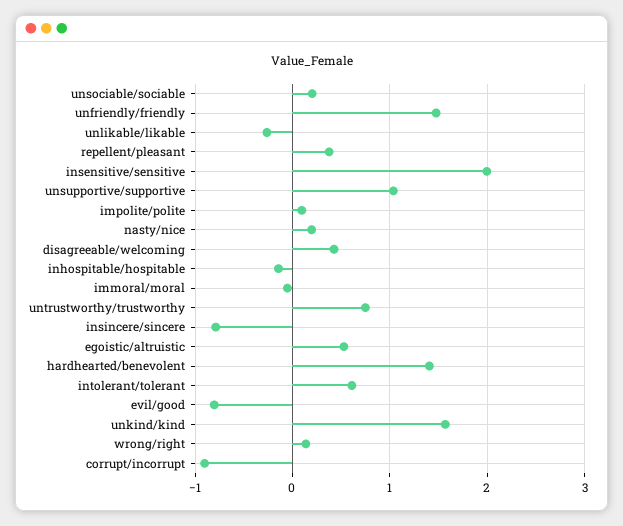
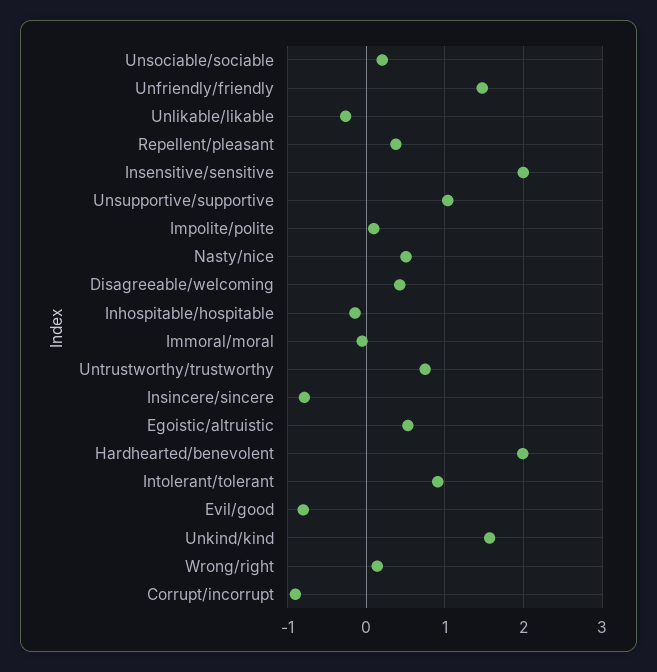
nasty/nice: 0.2 -> 0.5
hardhearted/benevolent: 1.4 -> 2
intolerant/tolerant: 0.6 -> 0.9

